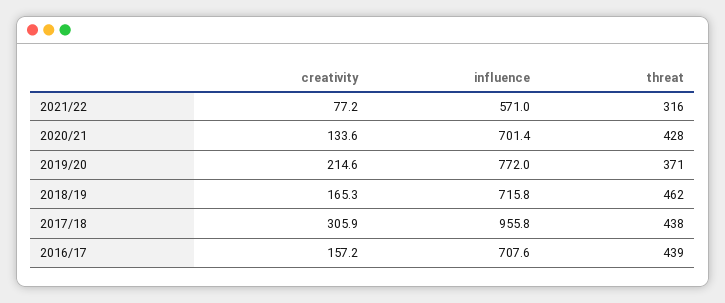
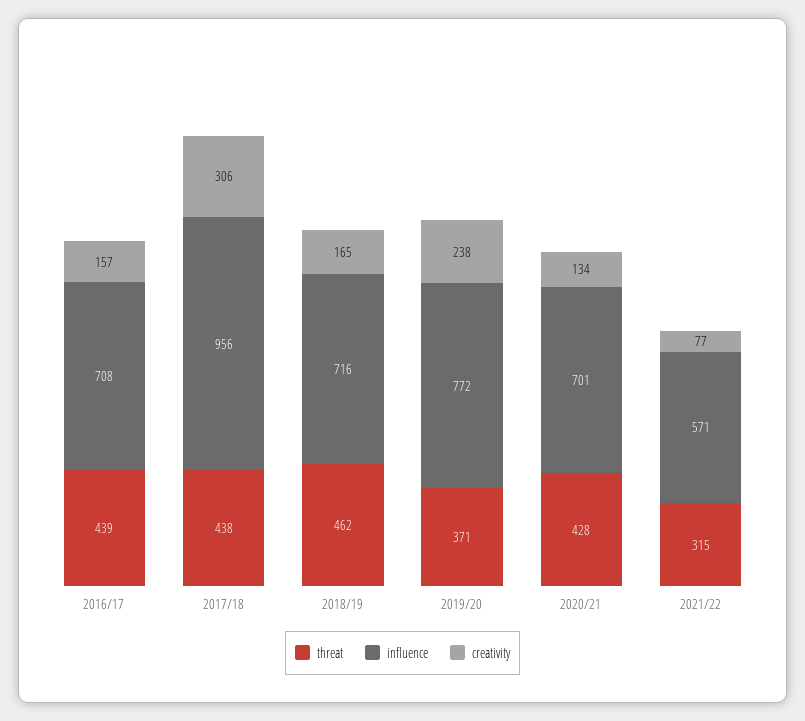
threat, 2021/22: 316 -> 315
creativity, 2019/20: 214.6 -> 238

